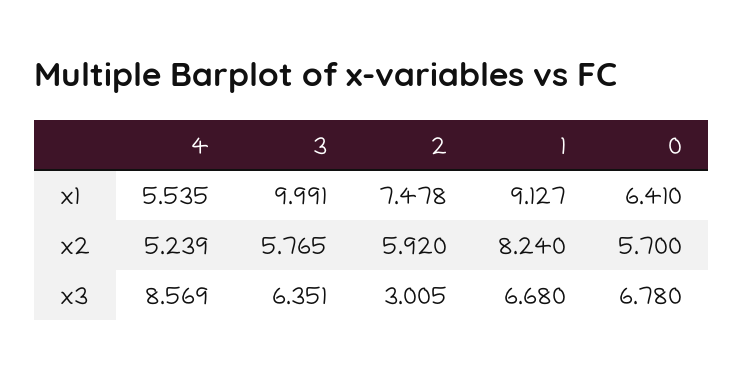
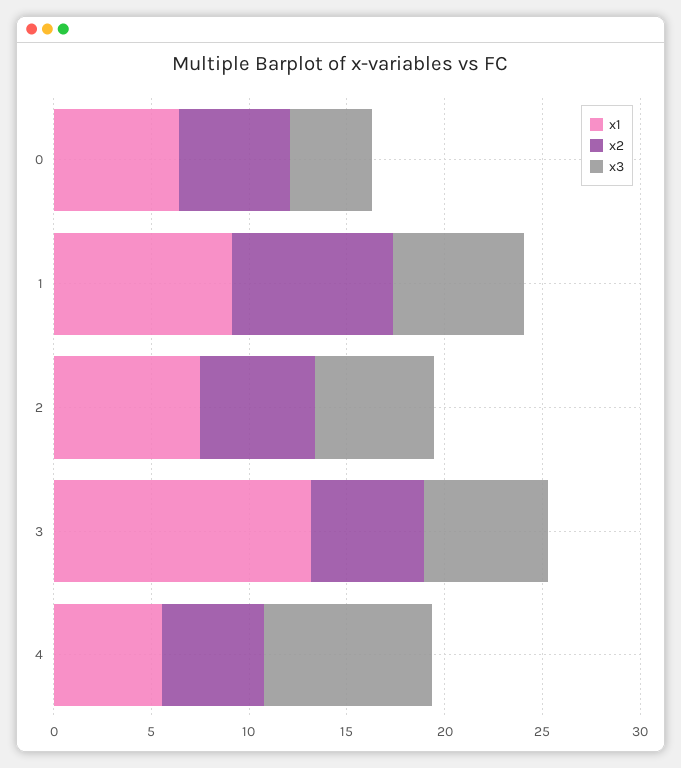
x1, 3: 9.991 -> 13
x3, 2: 3.005 -> 6
x3, 0: 6.78 -> 4

